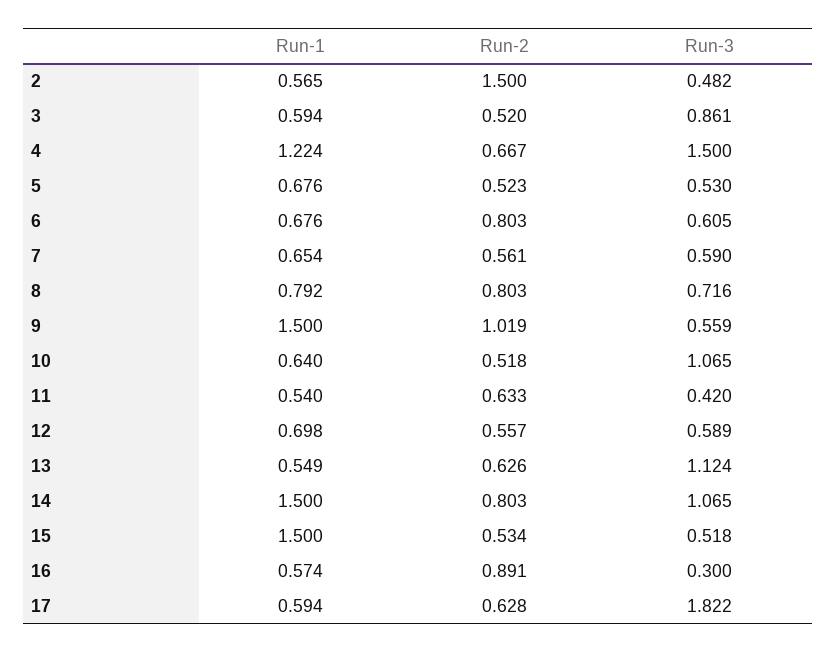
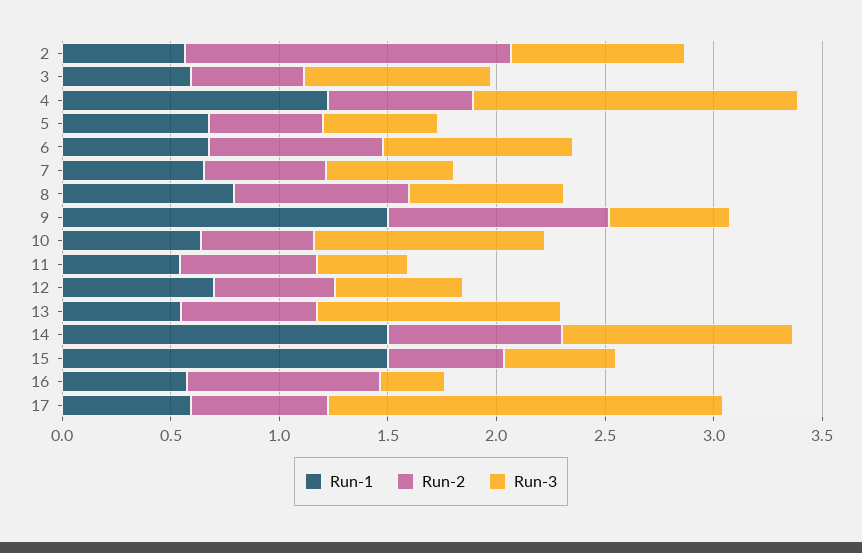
Run-3, 2: 0.482 -> 0.8
Run-3, 6: 0.605 -> 0.9

